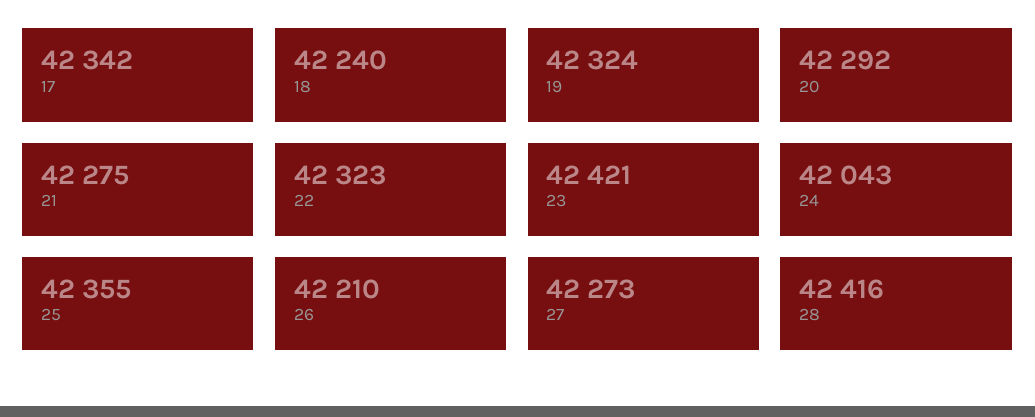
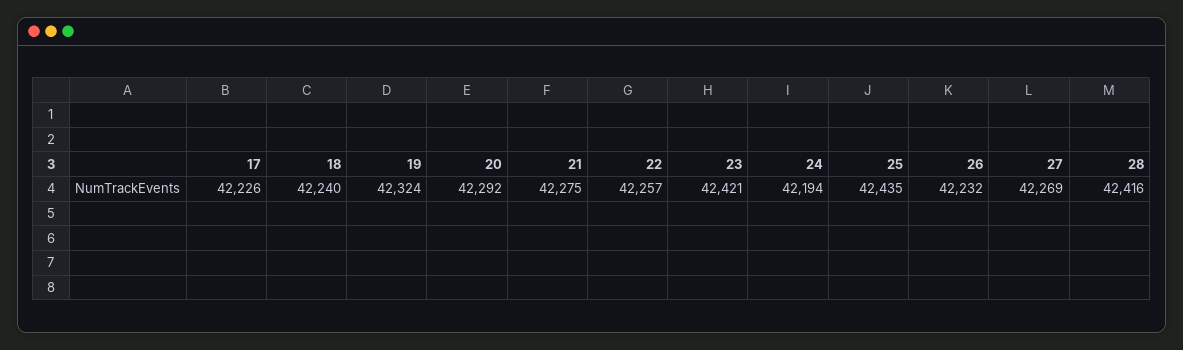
17: 42342 -> 42226
22: 42323 -> 42257
24: 42043 -> 42194
25: 42355 -> 42435
26: 42210 -> 42232
27: 42273 -> 42269

